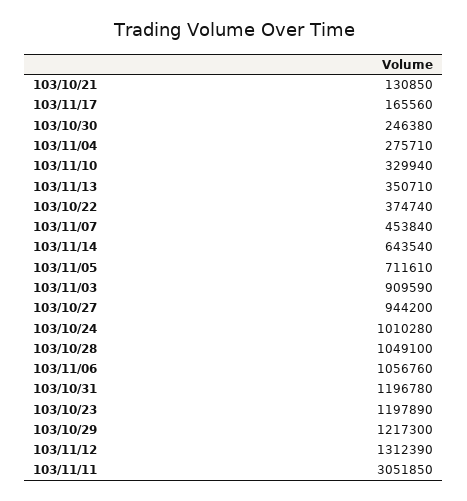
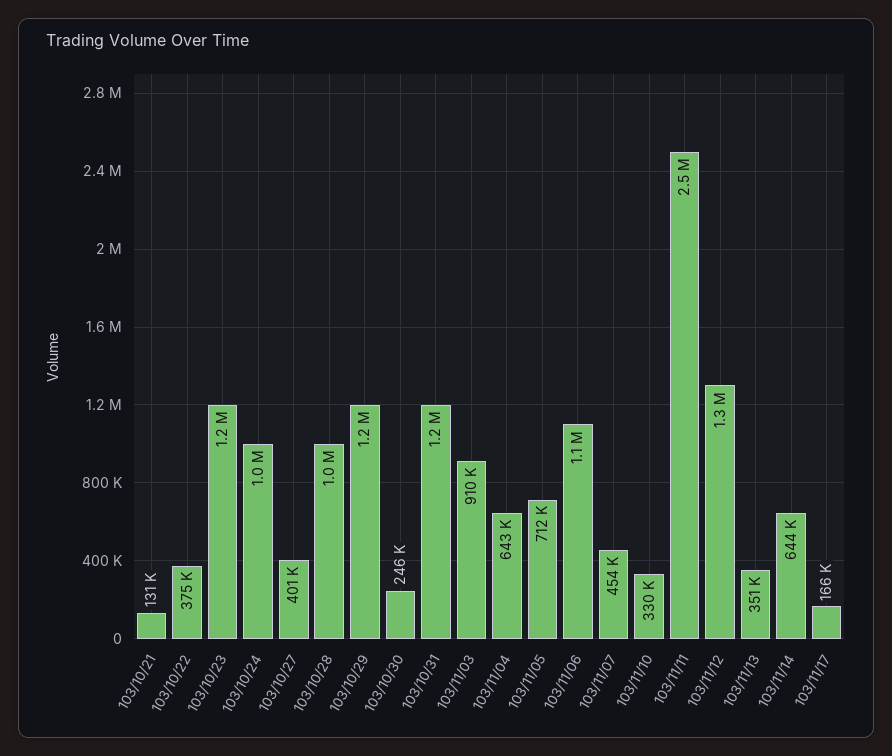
103/11/04: 275710 -> 643000
103/10/27: 944200 -> 401000
103/11/11: 3051850 -> 2500000

